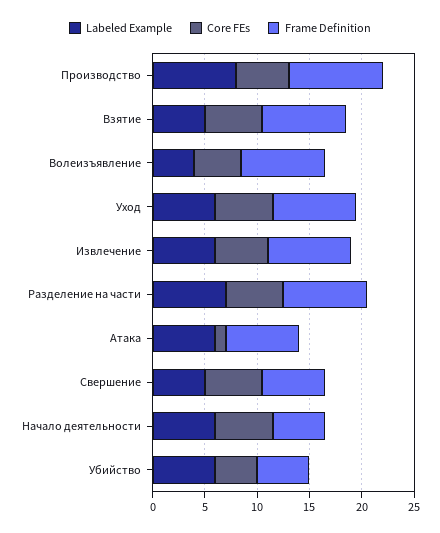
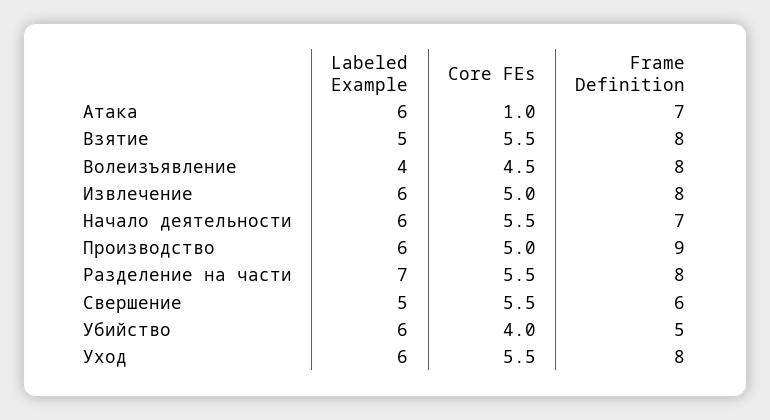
Labeled Example, Производство: 8 -> 6
Frame Definition, Начало деятельности: 5 -> 7

